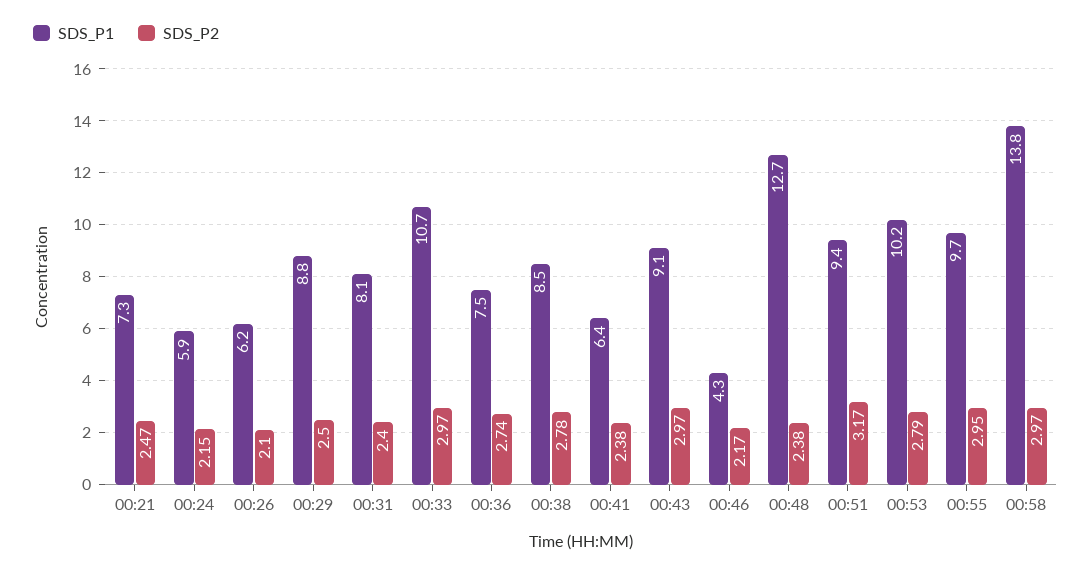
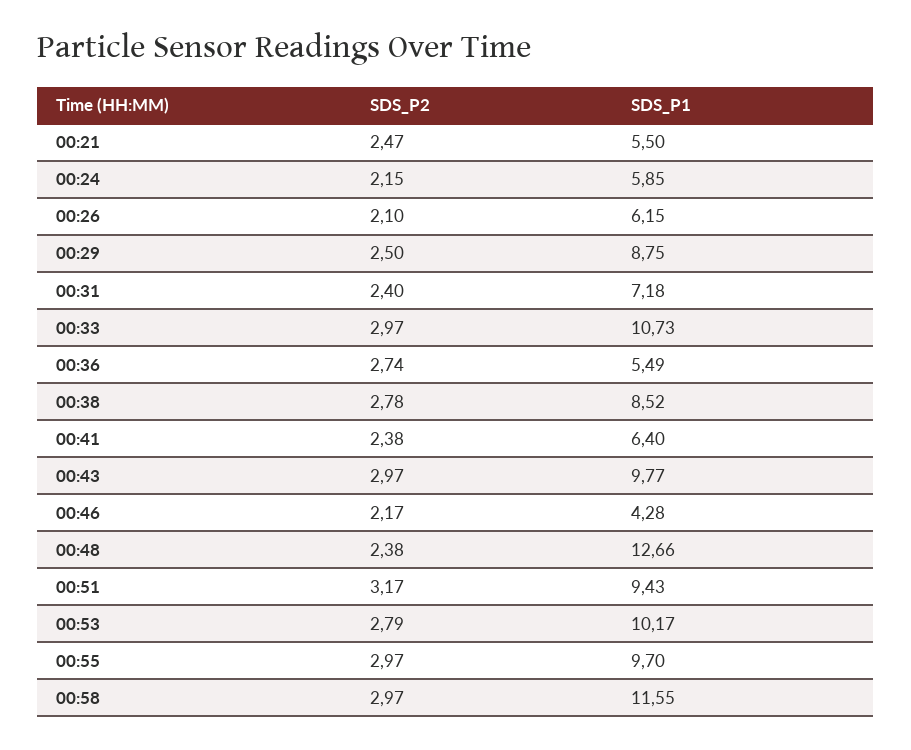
SDS_P1, 00:21: 7.3 -> 5.5
SDS_P1, 00:31: 8.1 -> 7.18
SDS_P1, 00:36: 7.5 -> 5.49
SDS_P1, 00:43: 9.1 -> 9.77
SDS_P2, 00:55: 2.95 -> 2.97
SDS_P1, 00:58: 13.8 -> 11.55

